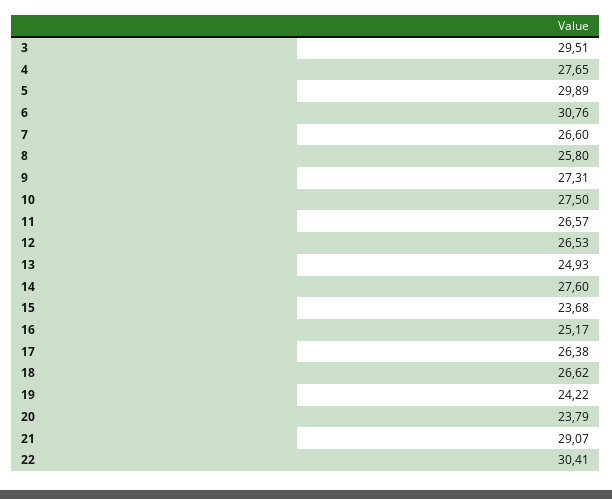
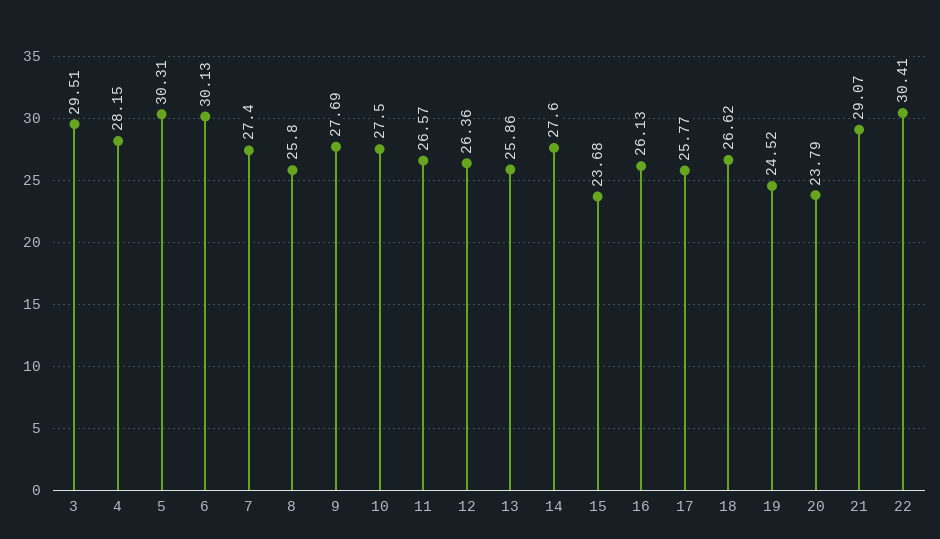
4: 27.65 -> 28.15
5: 29.89 -> 30.31
6: 30.76 -> 30.13
7: 26.6 -> 27.4
9: 27.31 -> 27.69
12: 26.53 -> 26.36
13: 24.93 -> 25.86
16: 25.17 -> 26.13
17: 26.38 -> 25.77
19: 24.22 -> 24.52

